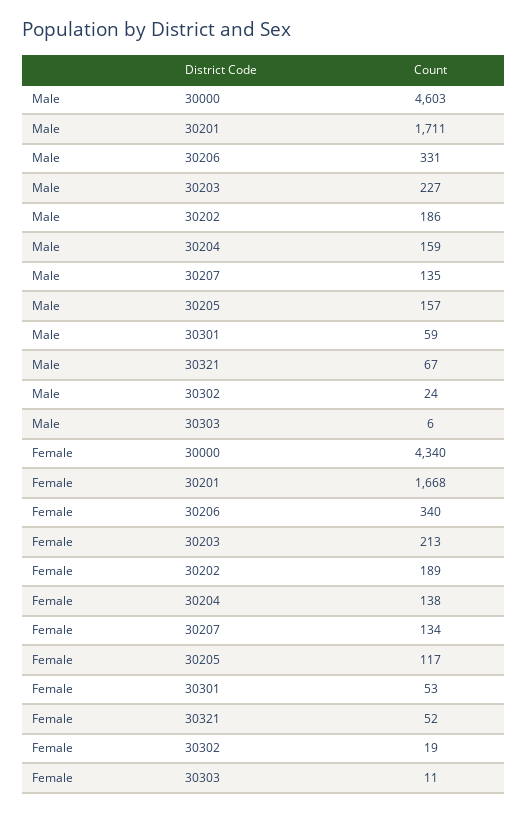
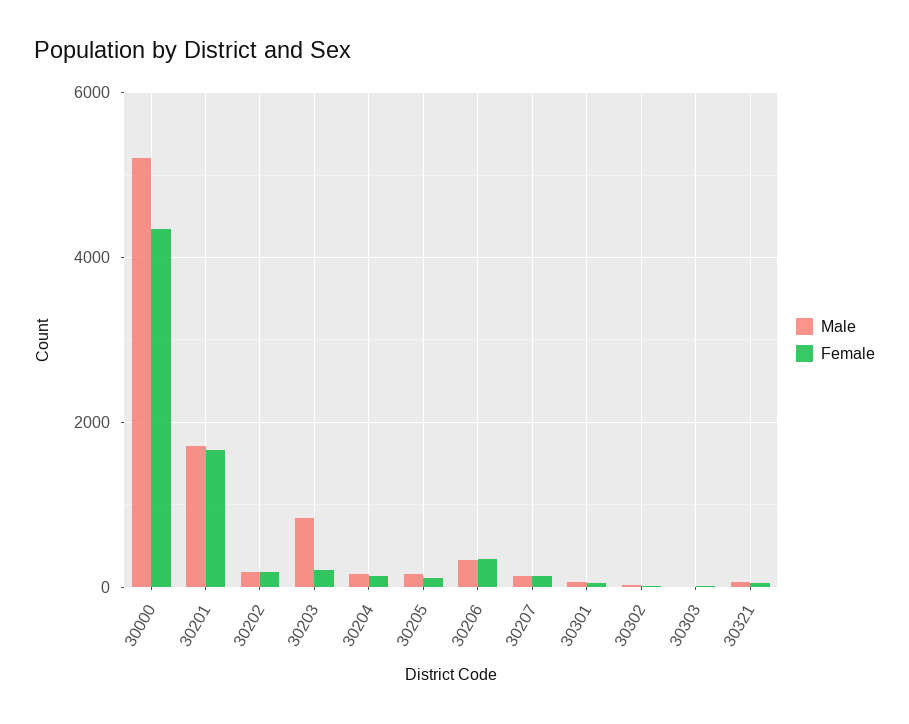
Male, 30000: 4603 -> 5200
Male, 30203: 227 -> 800

